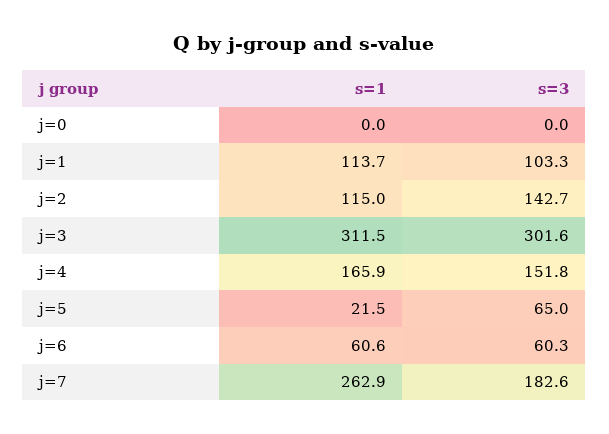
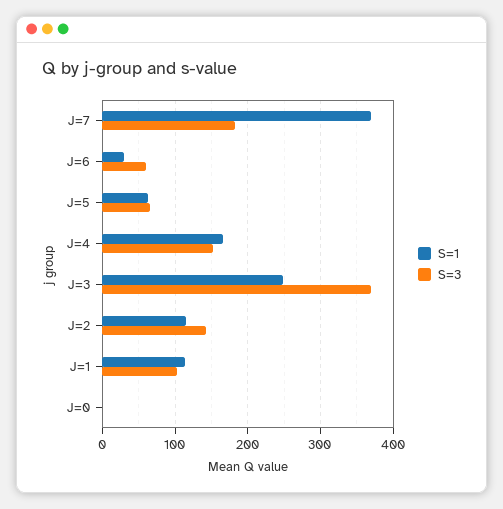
s=1, j=3: 311.5 -> 250
s=3, j=3: 301.6 -> 370
s=1, j=5: 21.5 -> 60
s=1, j=6: 60.6 -> 30
s=1, j=7: 262.9 -> 370

